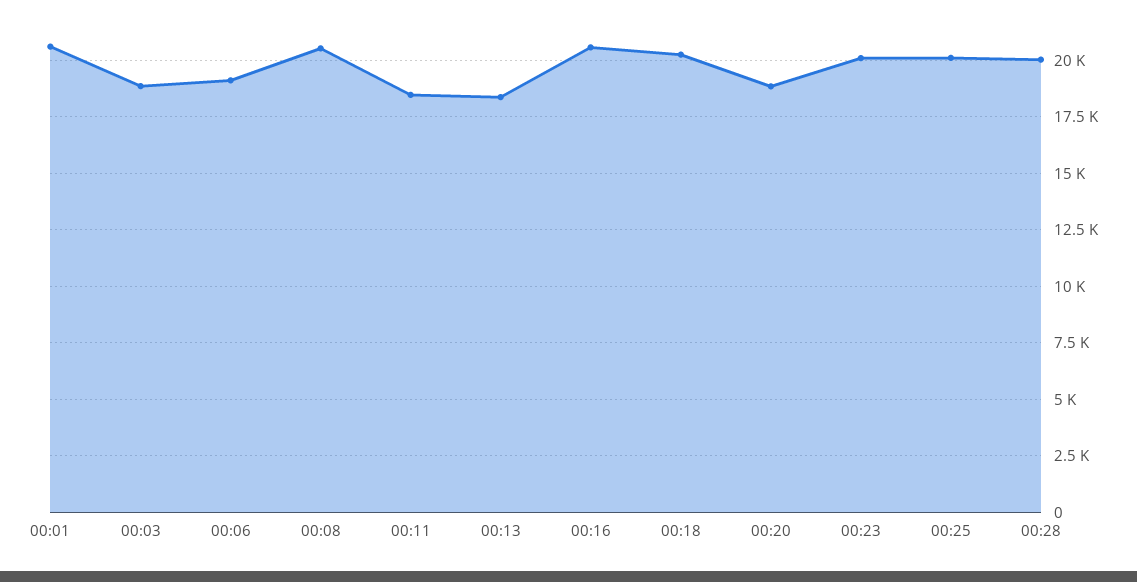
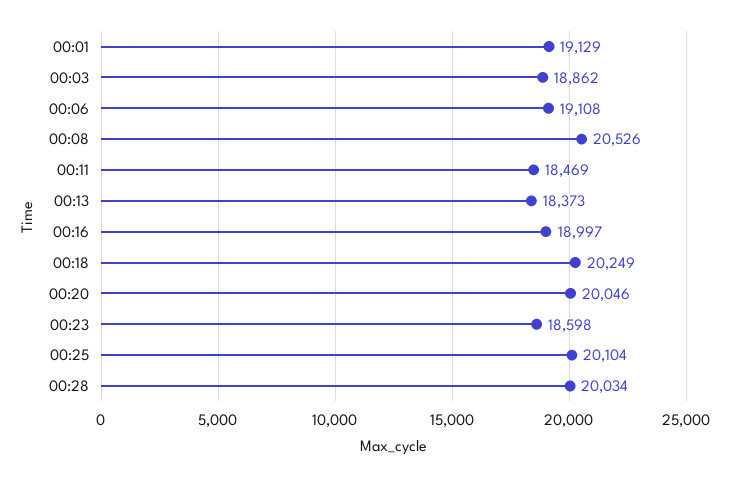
00:01: 20500 -> 19129
00:16: 20500 -> 18997
00:20: 19000 -> 20046
00:23: 20000 -> 18598

